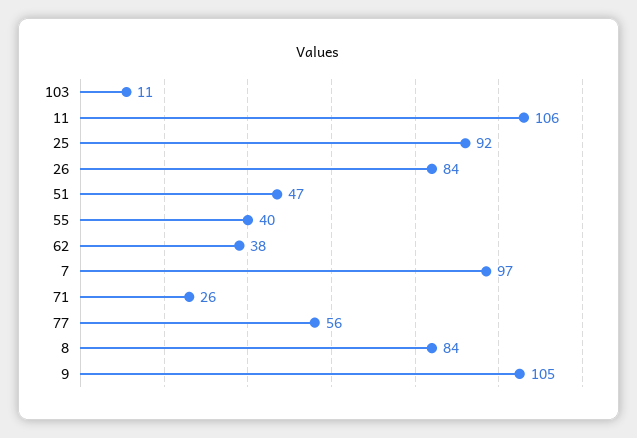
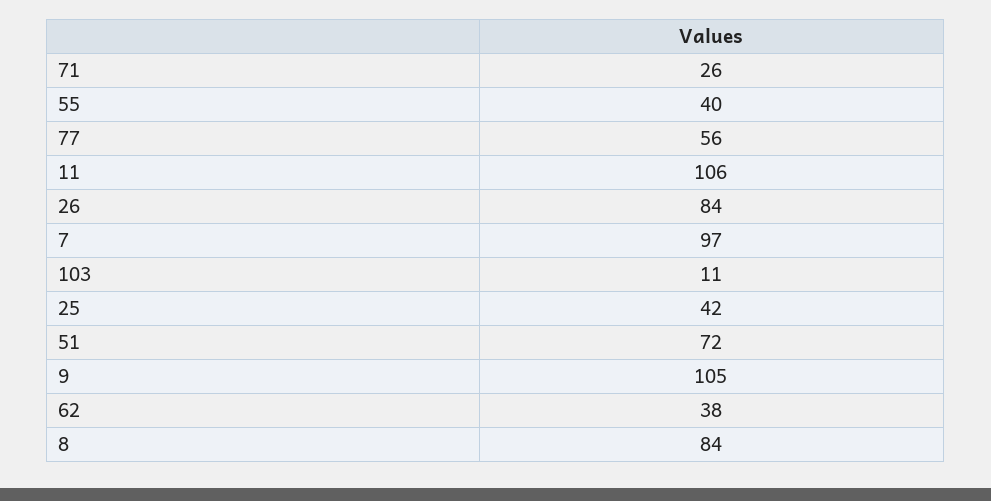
25: 92 -> 42
51: 47 -> 72

